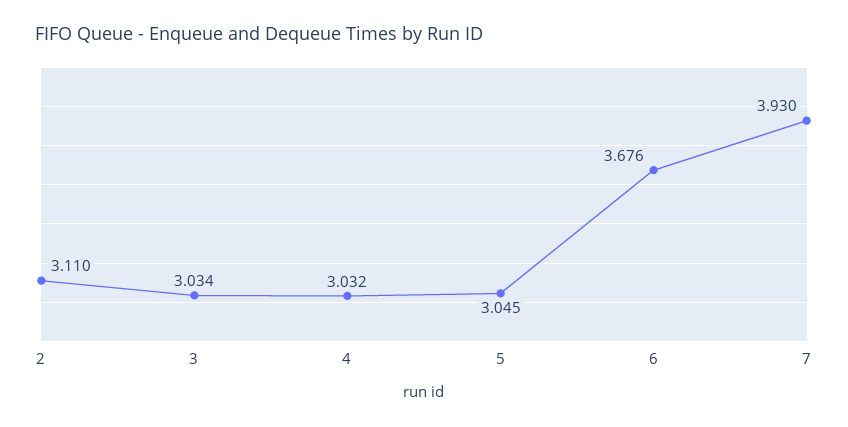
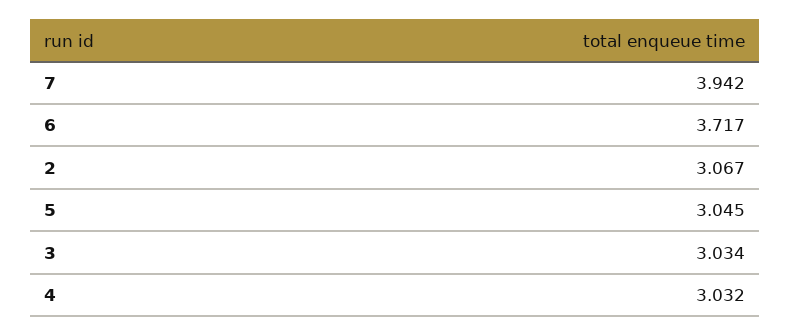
2: 3.11 -> 3.067
6: 3.676 -> 3.717
7: 3.93 -> 3.942

